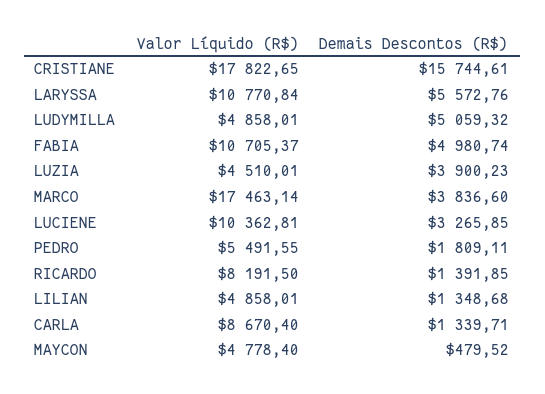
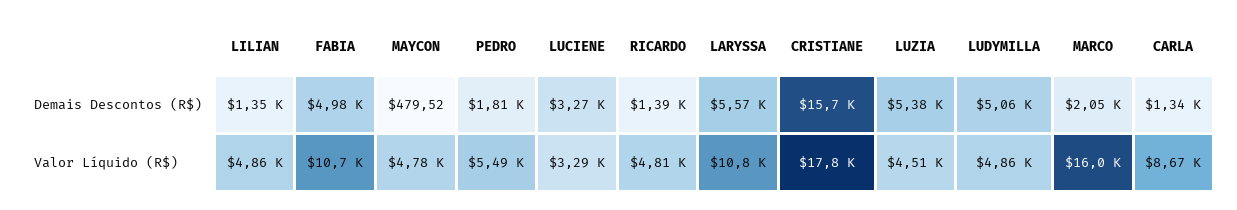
Demais Descontos (R$), LUZIA: 3900.23 -> 5380
Valor Líquido (R$), MARCO: 17463.14 -> 16000
Demais Descontos (R$), MARCO: 3836.6 -> 2050
Valor Líquido (R$), LUCIENE: 10362.81 -> 3290
Valor Líquido (R$), RICARDO: 8191.5 -> 4810

